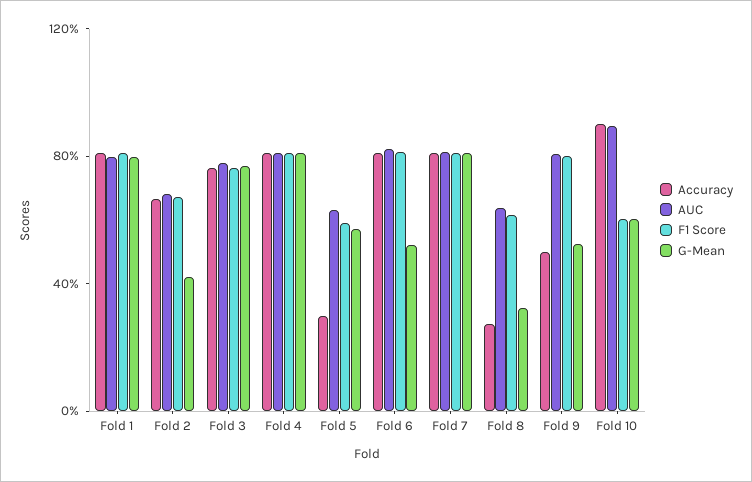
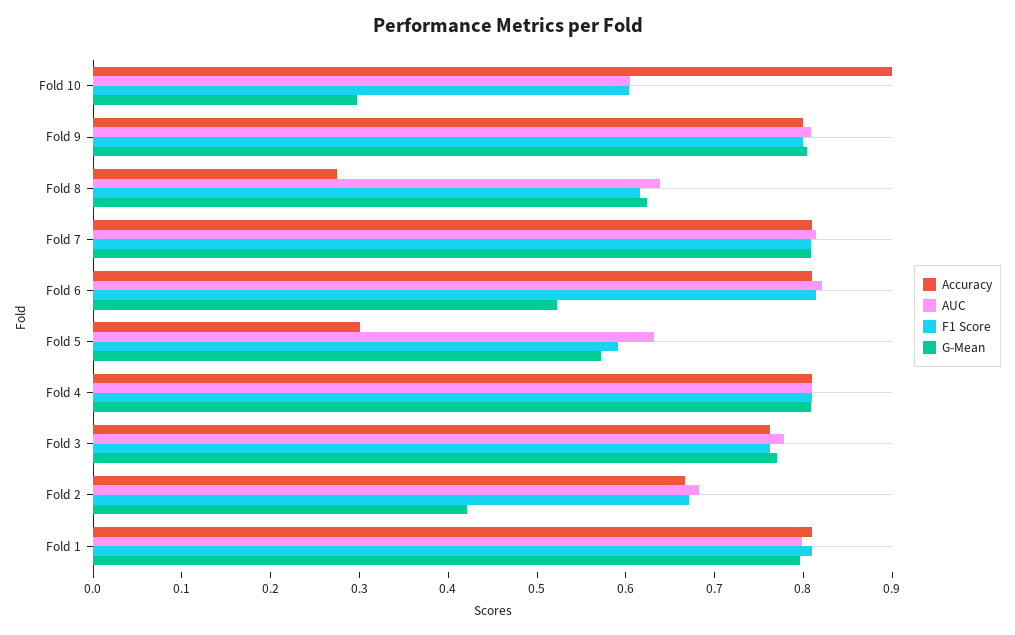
G-Mean, Fold 8: 0.3 -> 0.62
Accuracy, Fold 9: 0.5 -> 0.8
G-Mean, Fold 9: 0.5 -> 0.8
AUC, Fold 10: 0.9 -> 0.6
G-Mean, Fold 10: 0.6 -> 0.3

